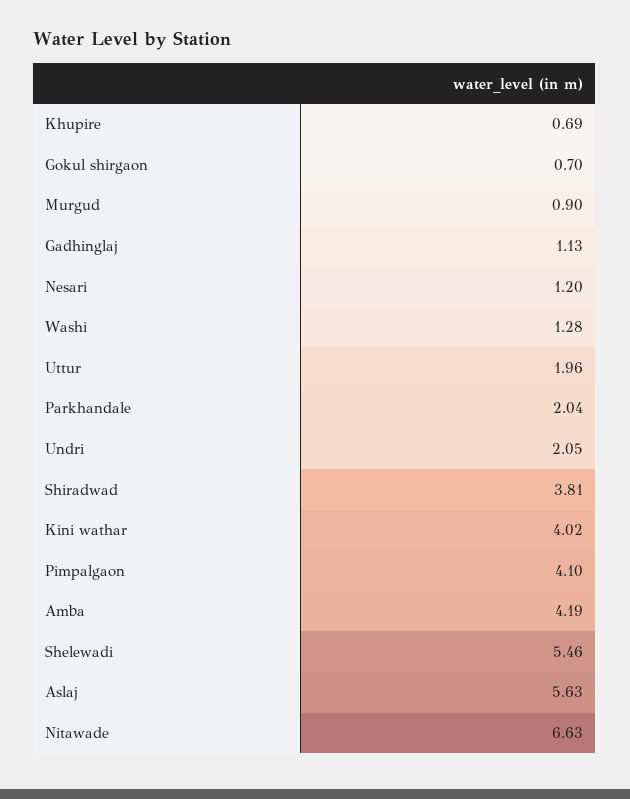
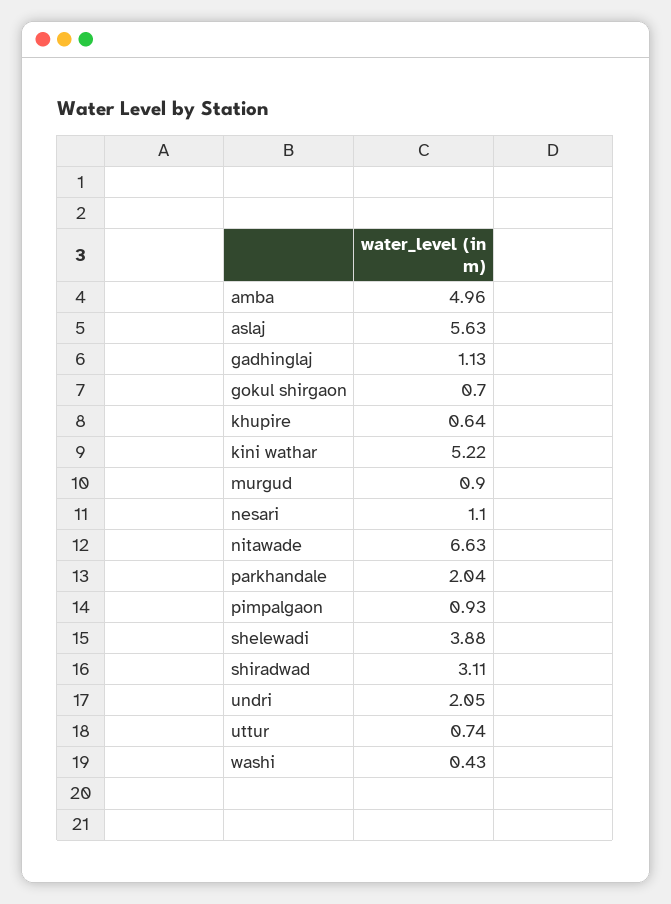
Khupire: 0.69 -> 0.64
Nesari: 1.2 -> 1.1
Washi: 1.28 -> 0.43
Uttur: 1.96 -> 0.74
Shiradwad: 3.81 -> 3.11
Kini wathar: 4.02 -> 5.22
Pimpalgaon: 4.1 -> 0.93
Amba: 4.19 -> 4.96
Shelewadi: 5.46 -> 3.88

